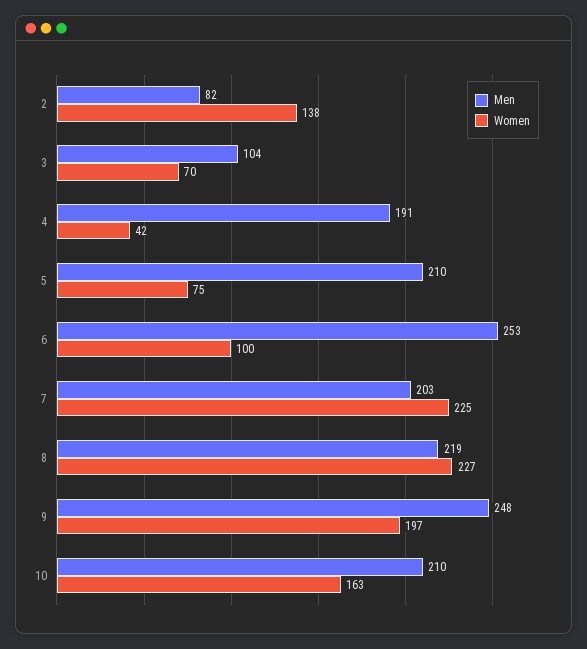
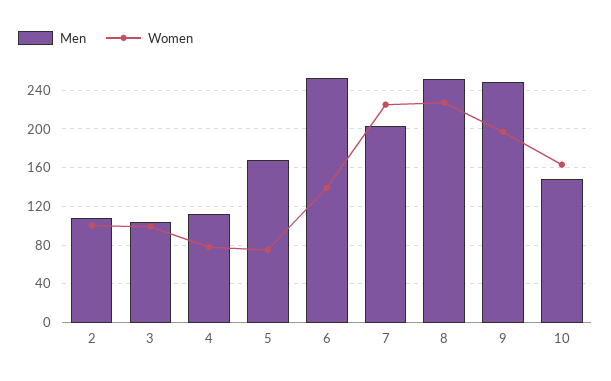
Men, 2: 82 -> 110
Women, 2: 138 -> 100
Women, 3: 70 -> 100
Men, 4: 191 -> 110
Women, 4: 42 -> 80
Men, 5: 210 -> 170
Women, 6: 100 -> 140
Men, 8: 219 -> 250
Men, 10: 210 -> 150

